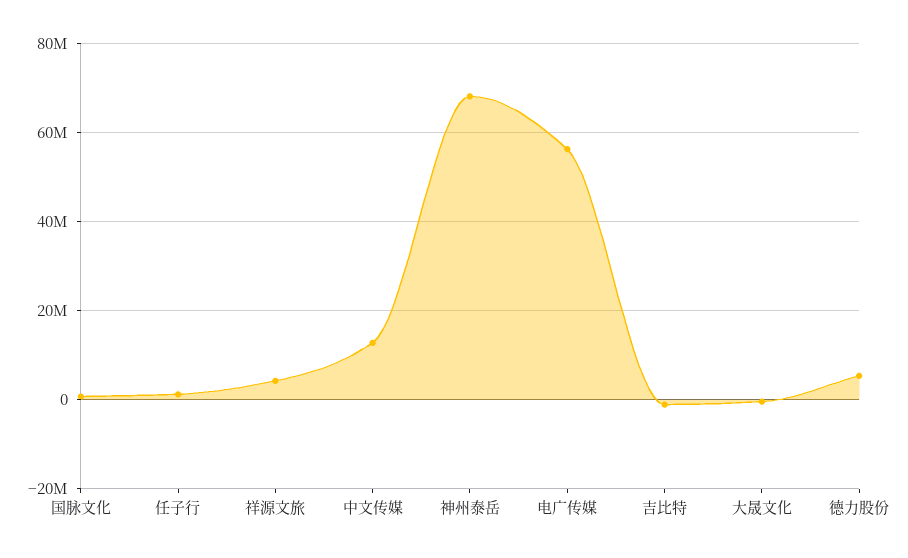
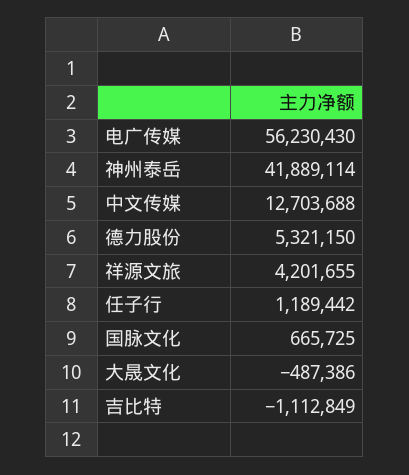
神州泰岳: 68000000 -> 41889114

